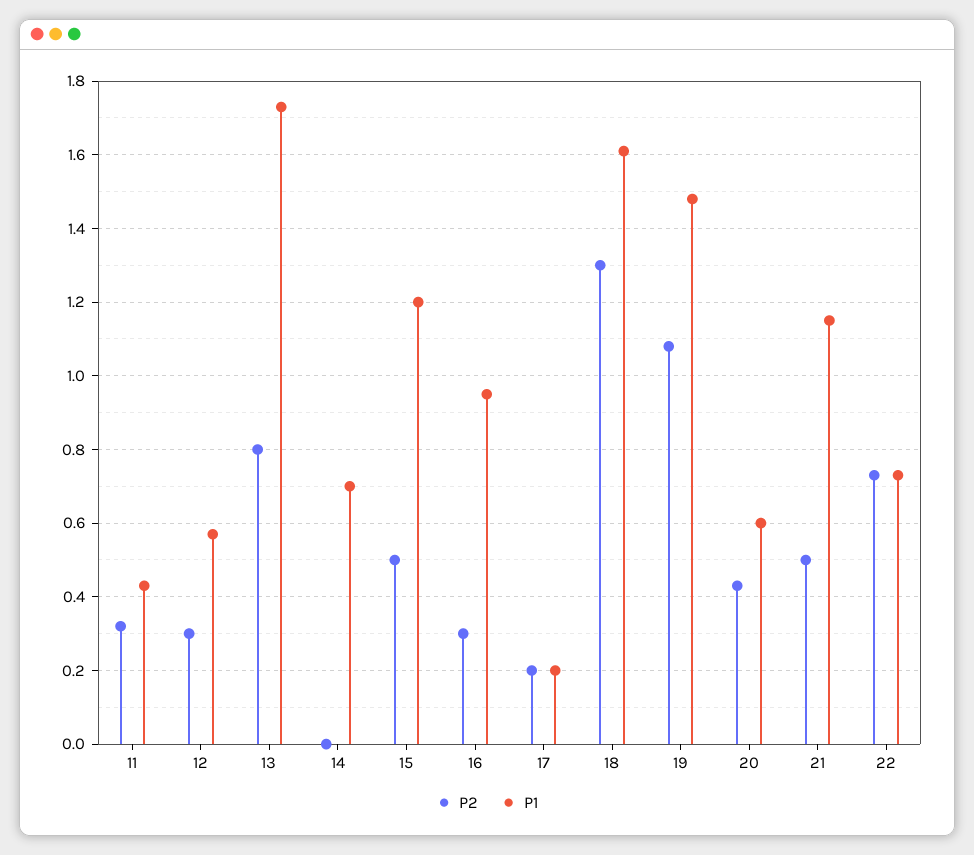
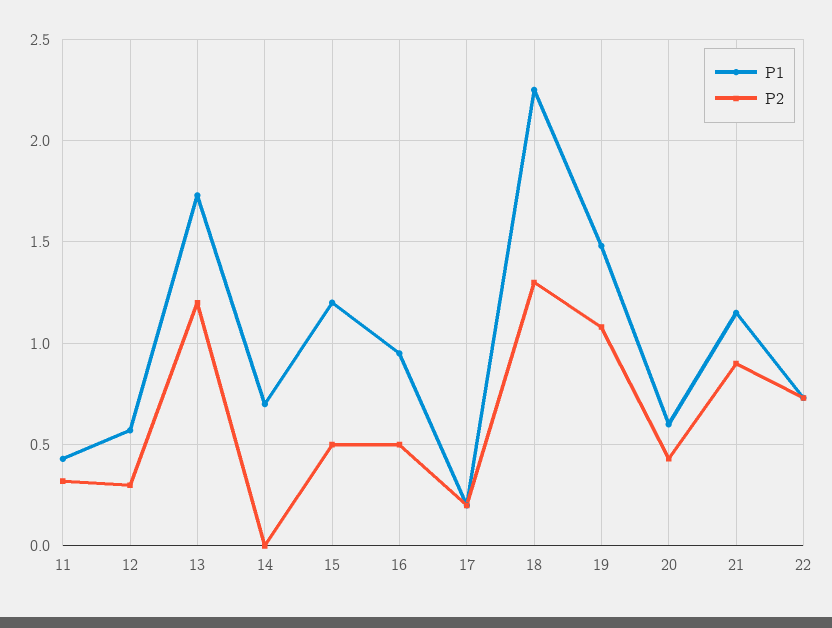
P2, 13: 0.8 -> 1.2
P2, 16: 0.3 -> 0.5
P1, 18: 1.6 -> 2.25
P2, 21: 0.5 -> 0.9

